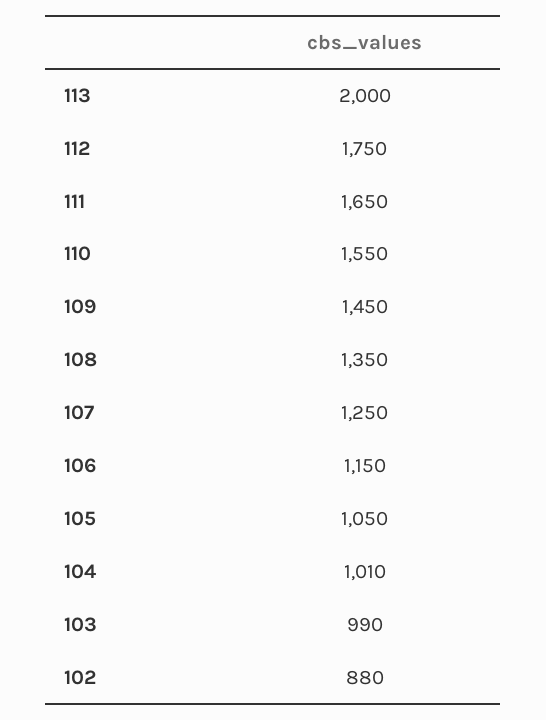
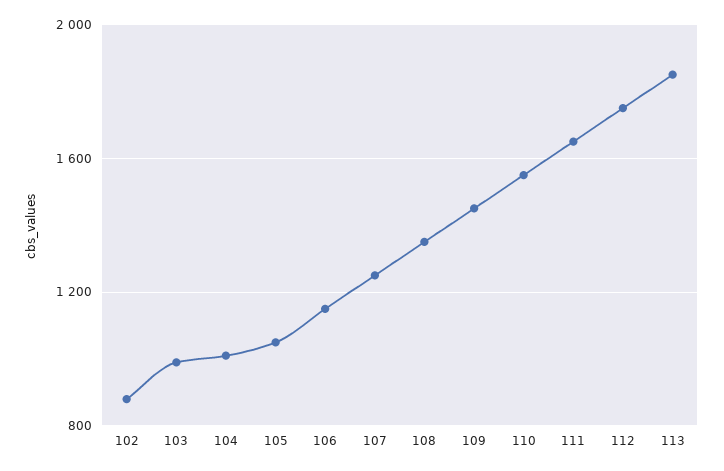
113: 2000 -> 1850

